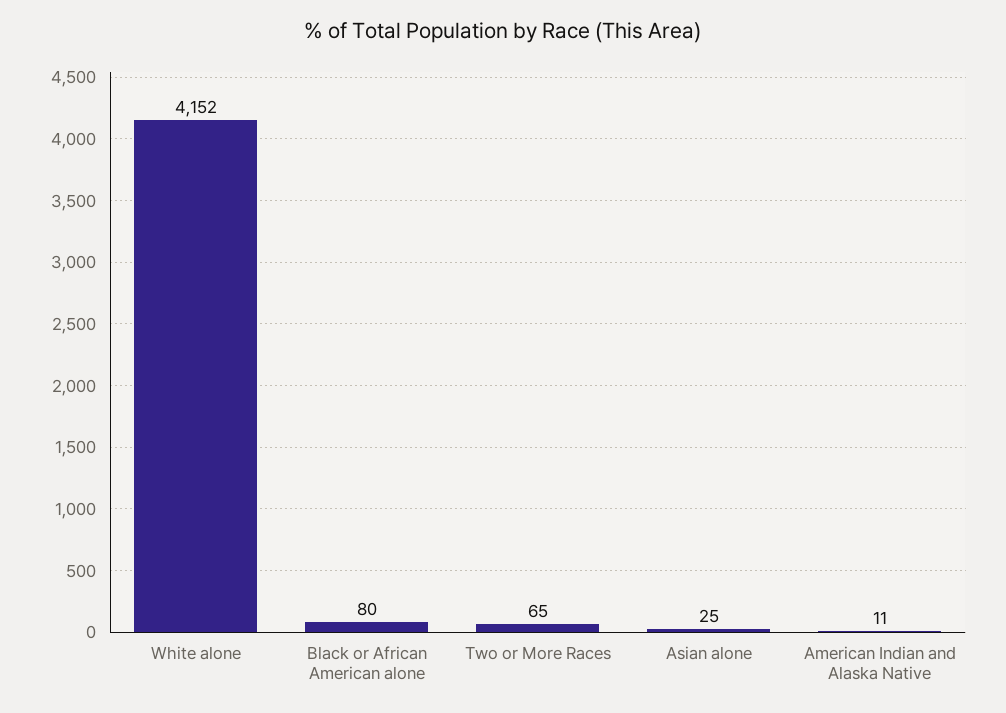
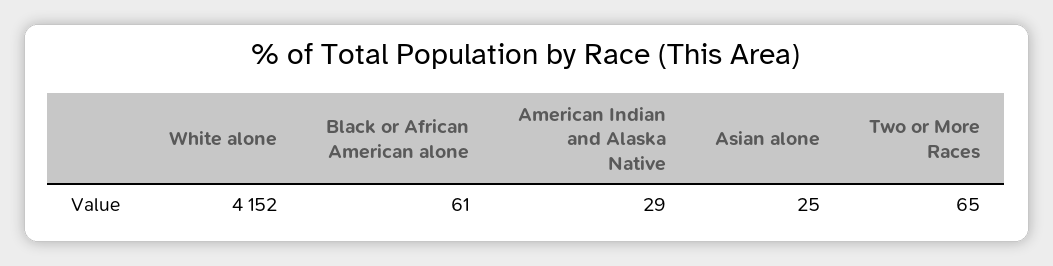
Black or African American alone: 80 -> 61
American Indian and Alaska Native: 11 -> 29

